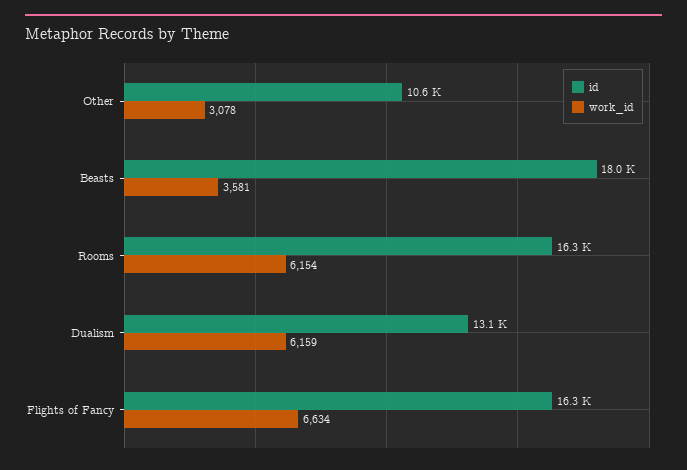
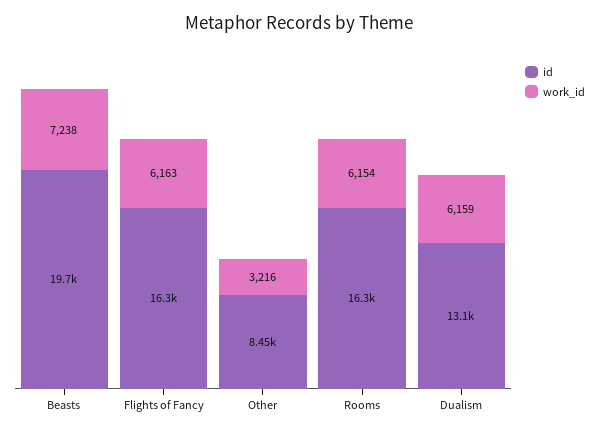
id, Other: 10600 -> 8450
work_id, Other: 3078 -> 3216
id, Beasts: 18000 -> 19700
work_id, Beasts: 3581 -> 7238
work_id, Flights of Fancy: 6634 -> 6163

